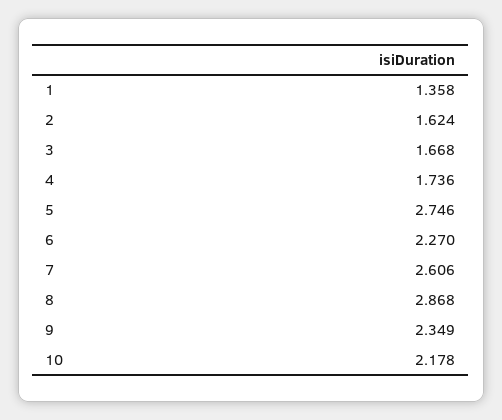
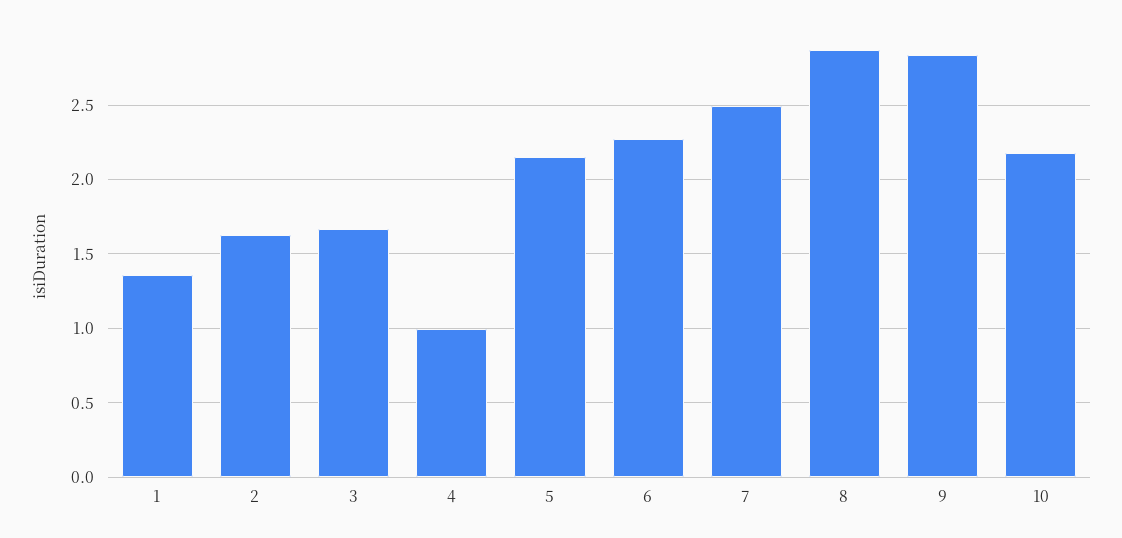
4: 1.736 -> 1
5: 2.746 -> 2.15
7: 2.606 -> 2.5
9: 2.349 -> 2.85

